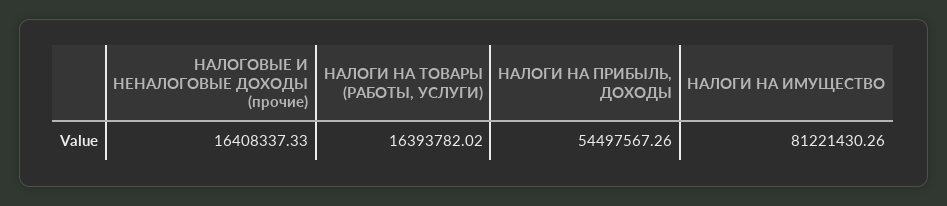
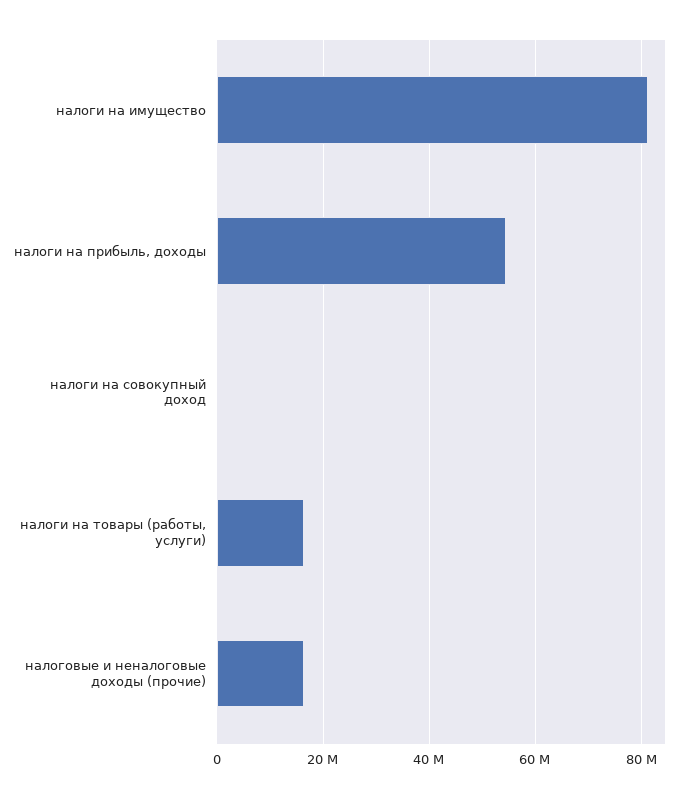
налоги на совокупный доход: none -> 0

